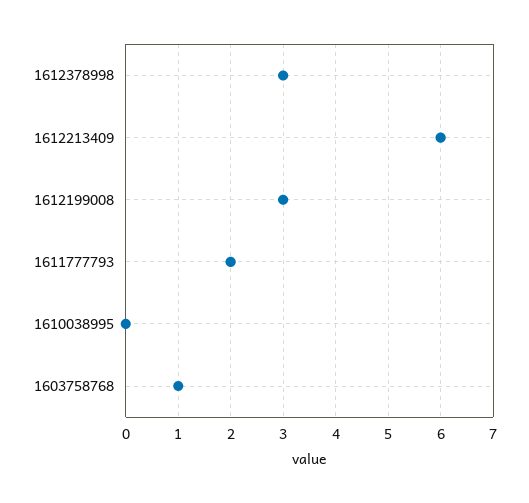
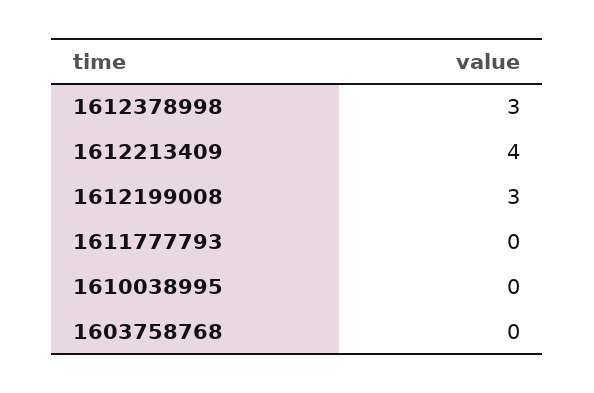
1612213409: 6 -> 4
1611777793: 2 -> 0
1603758768: 1 -> 0

